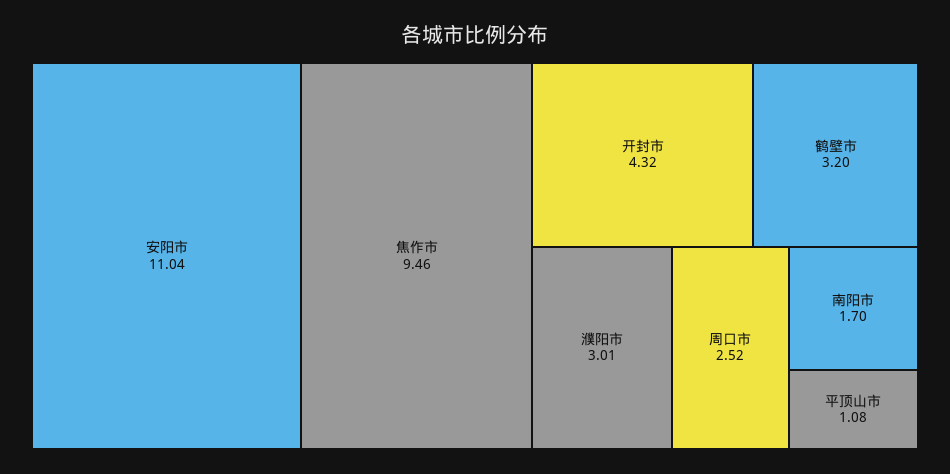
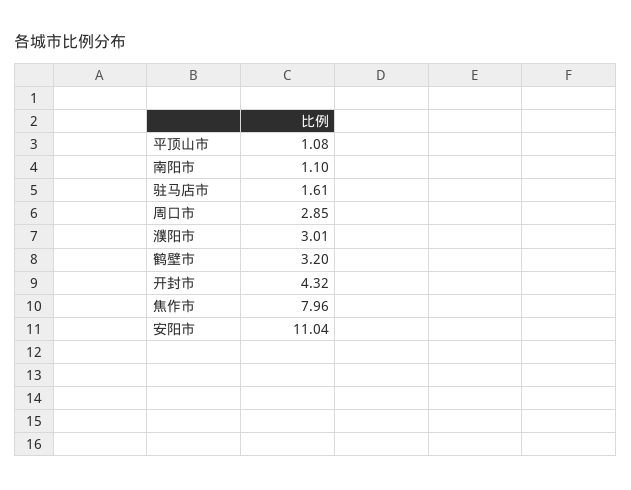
焦作市: 9.46 -> 7.96
周口市: 2.52 -> 2.85
南阳市: 1.7 -> 1.1
驻马店市: none -> 1.61

